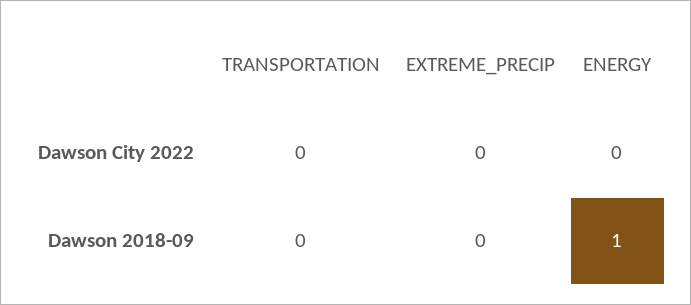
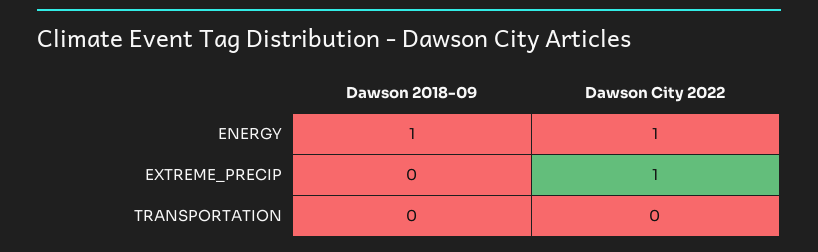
EXTREME_PRECIP, Dawson City 2022: 0 -> 1
ENERGY, Dawson City 2022: 0 -> 1

